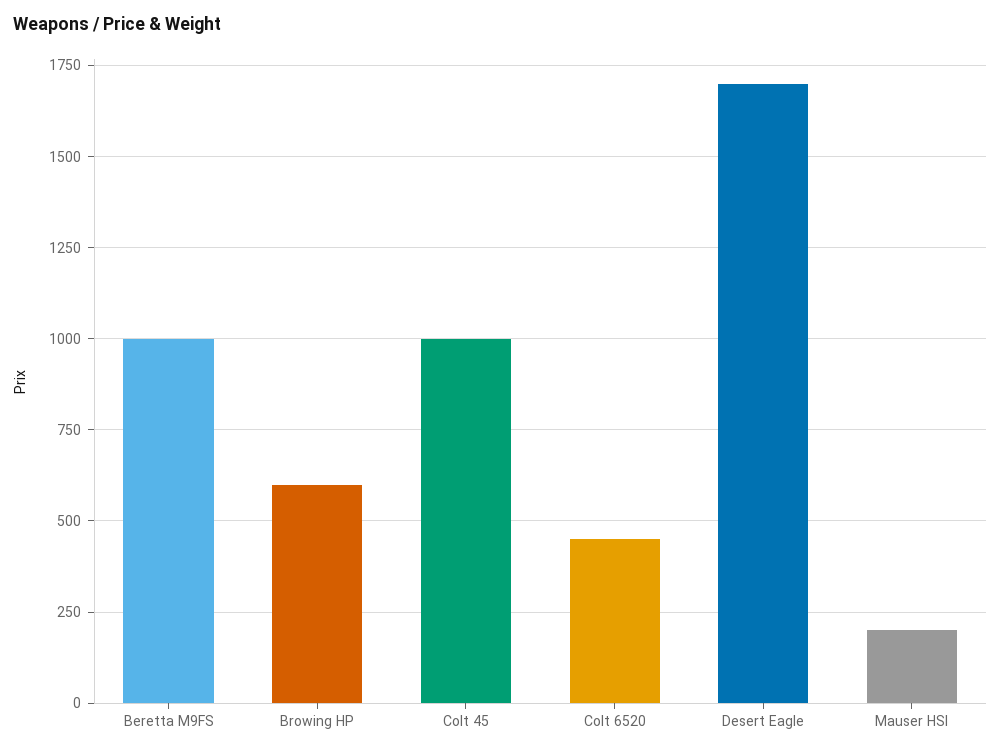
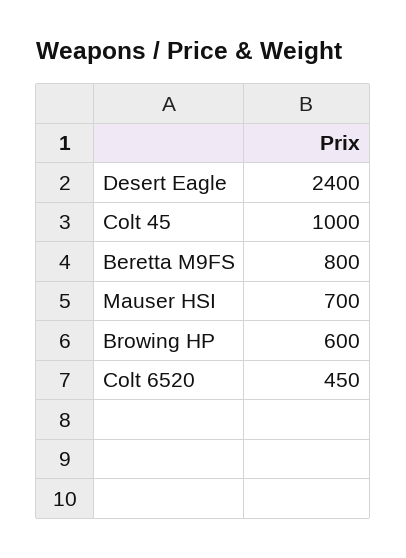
Beretta M9FS: 1000 -> 800
Desert Eagle: 1700 -> 2400
Mauser HSI: 200 -> 700

